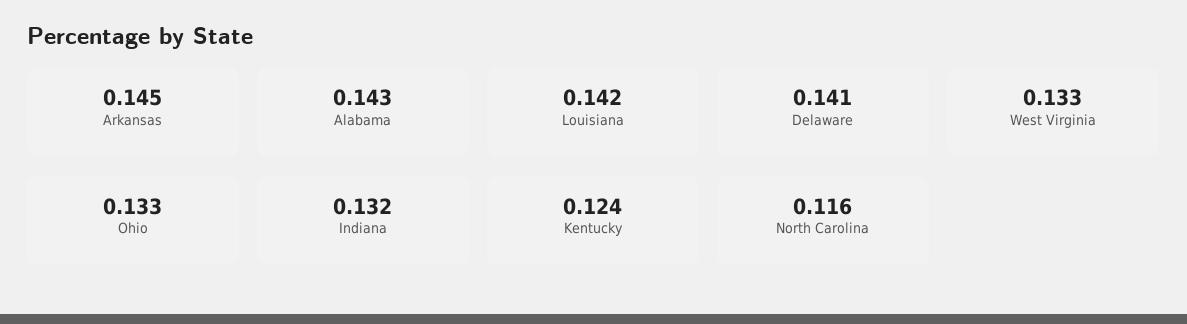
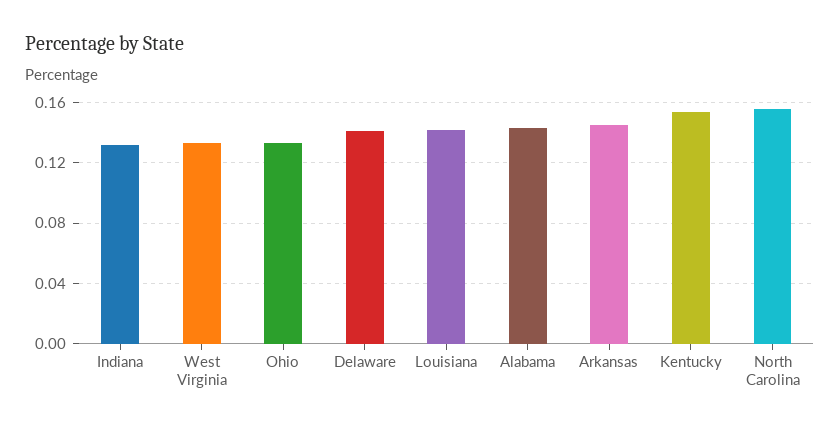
Kentucky: 0.124 -> 0.155
North Carolina: 0.116 -> 0.155

